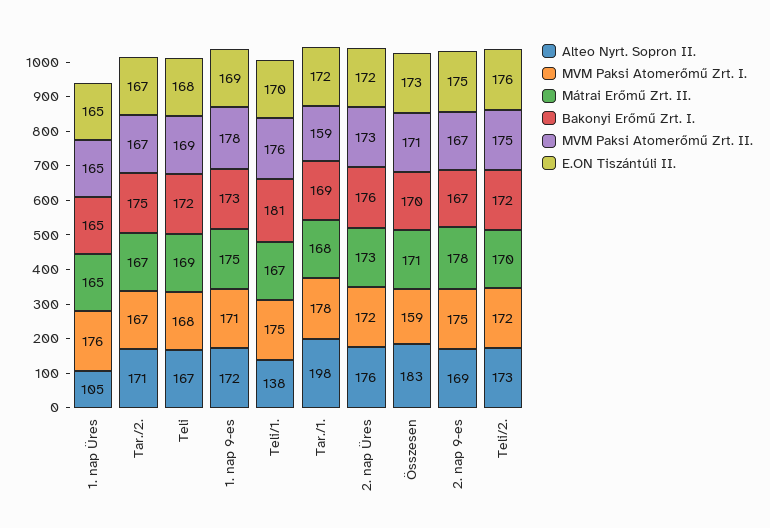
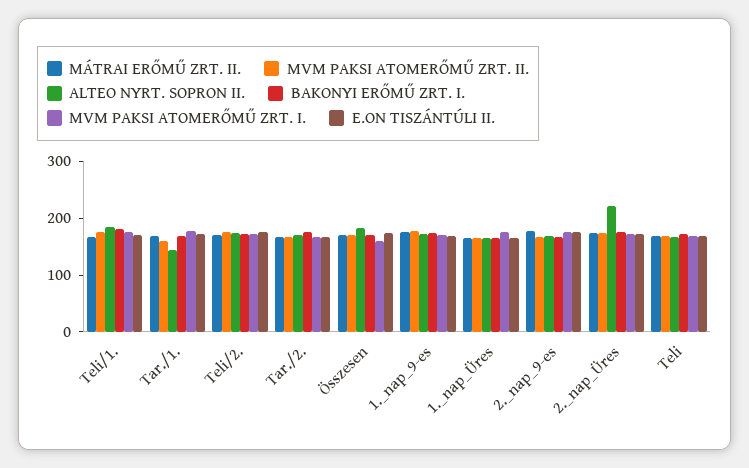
Alteo Nyrt. Sopron II., 1. nap Üres: 105 -> 160
Alteo Nyrt. Sopron II., Teli/1.: 138 -> 180
Alteo Nyrt. Sopron II., Tar./1.: 198 -> 140
Alteo Nyrt. Sopron II., 2. nap Üres: 176 -> 220

